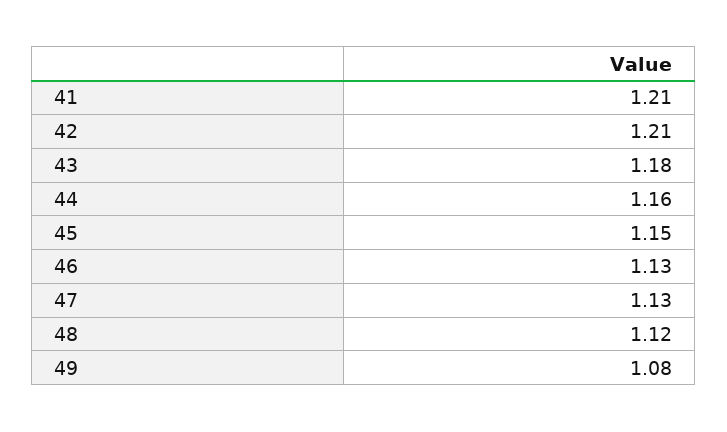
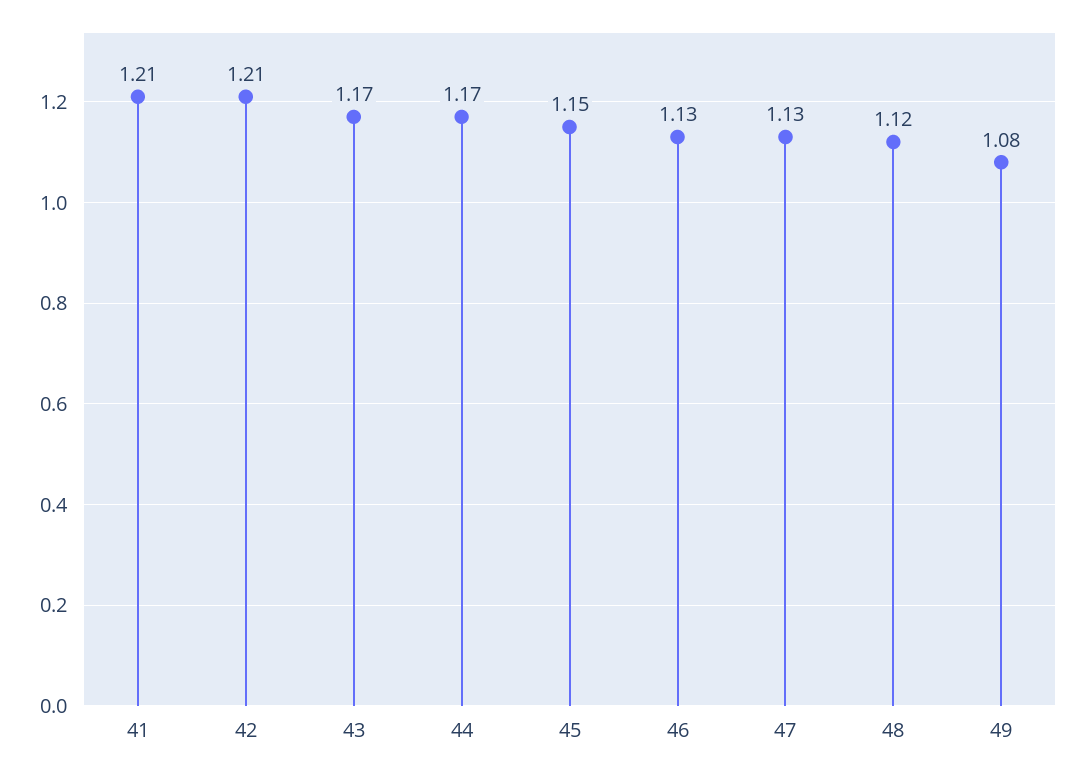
43: 1.18 -> 1.17
44: 1.16 -> 1.17

